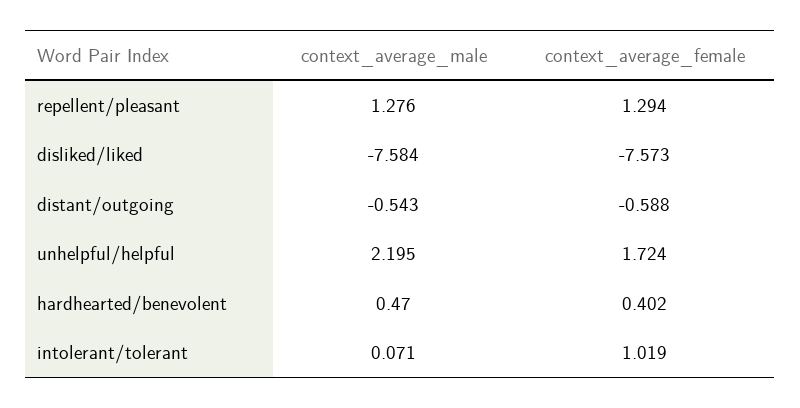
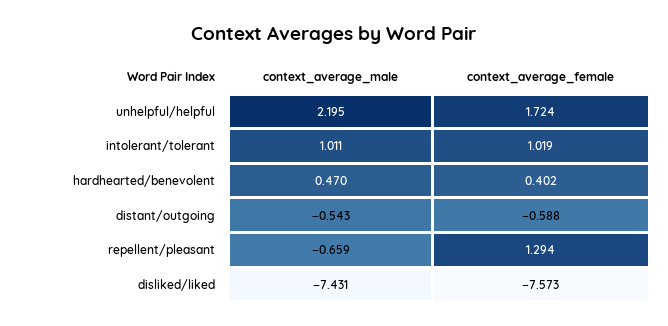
context_average_male, repellent/pleasant: 1.276 -> -0.659
context_average_male, disliked/liked: -7.584 -> -7.431
context_average_male, intolerant/tolerant: 0.071 -> 1.011

